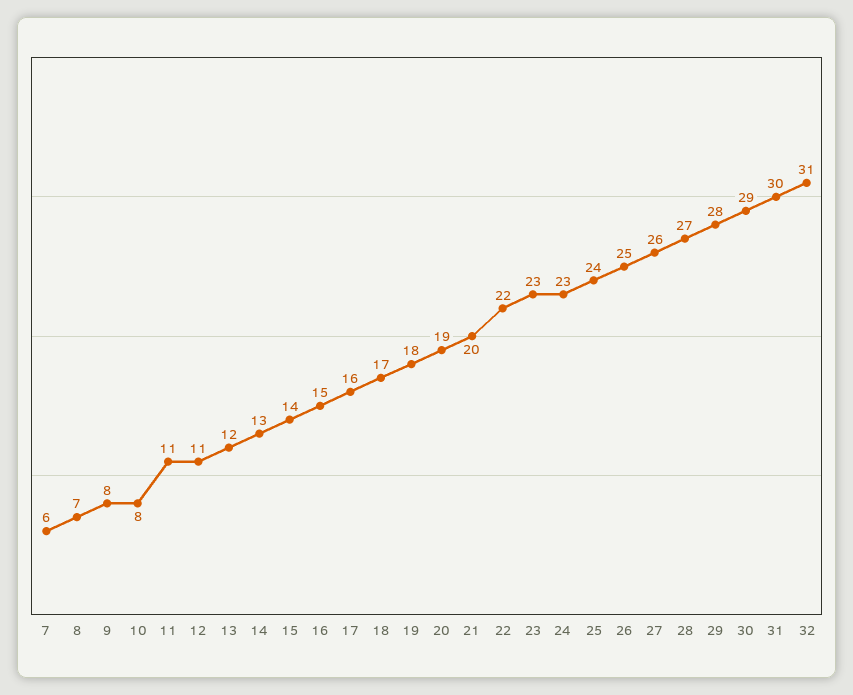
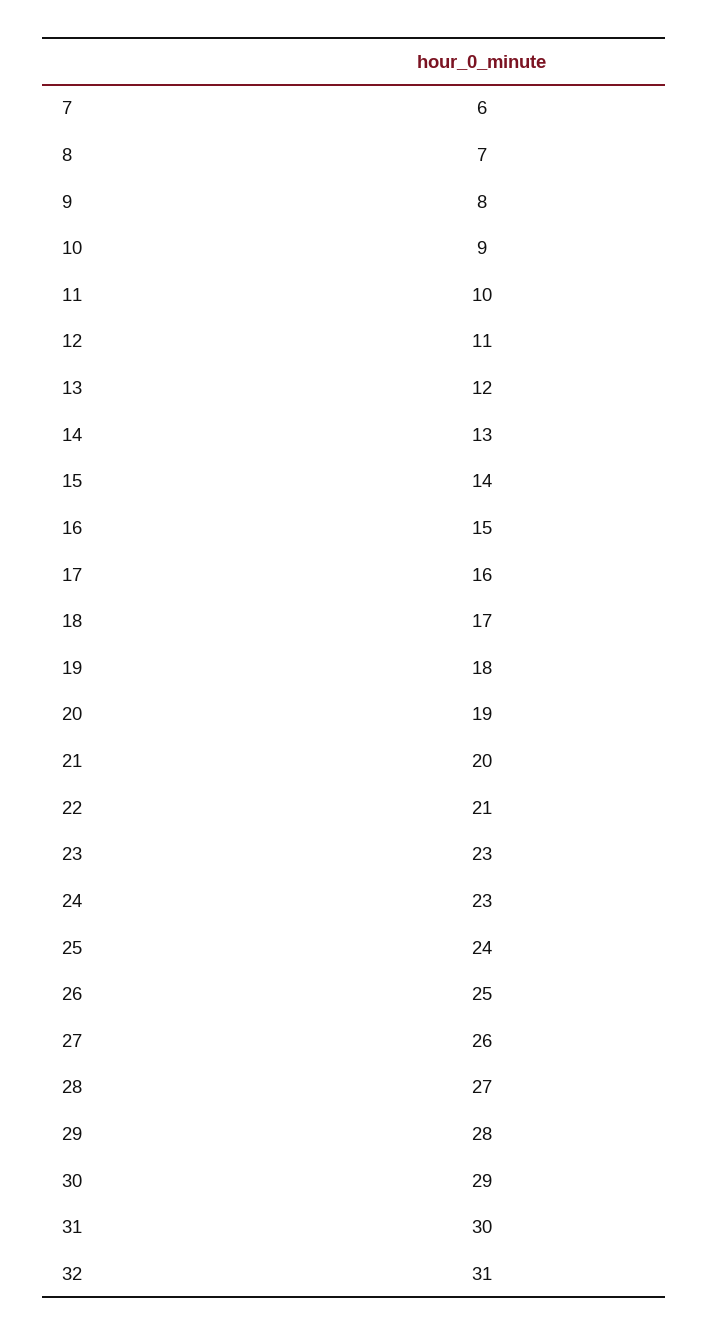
10: 8 -> 9
11: 11 -> 10
22: 22 -> 21

